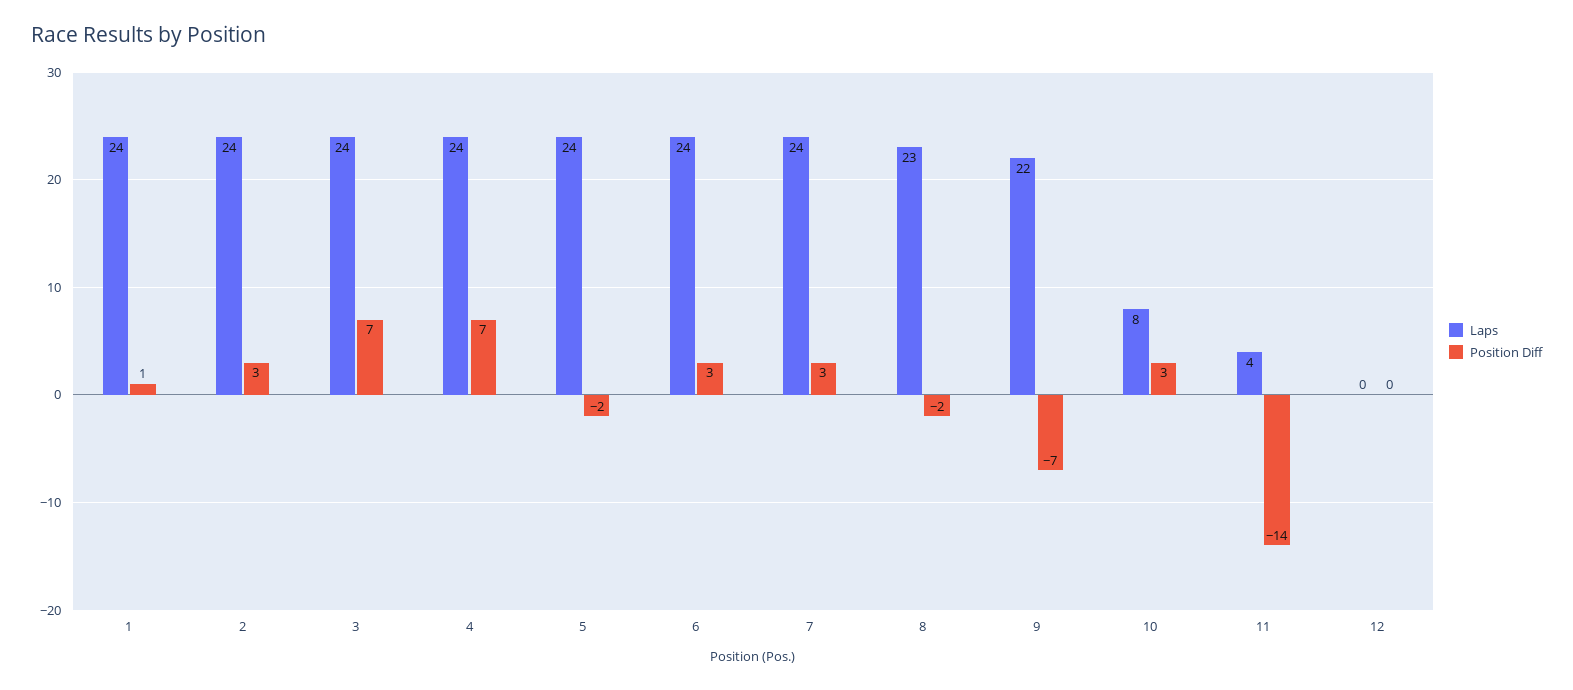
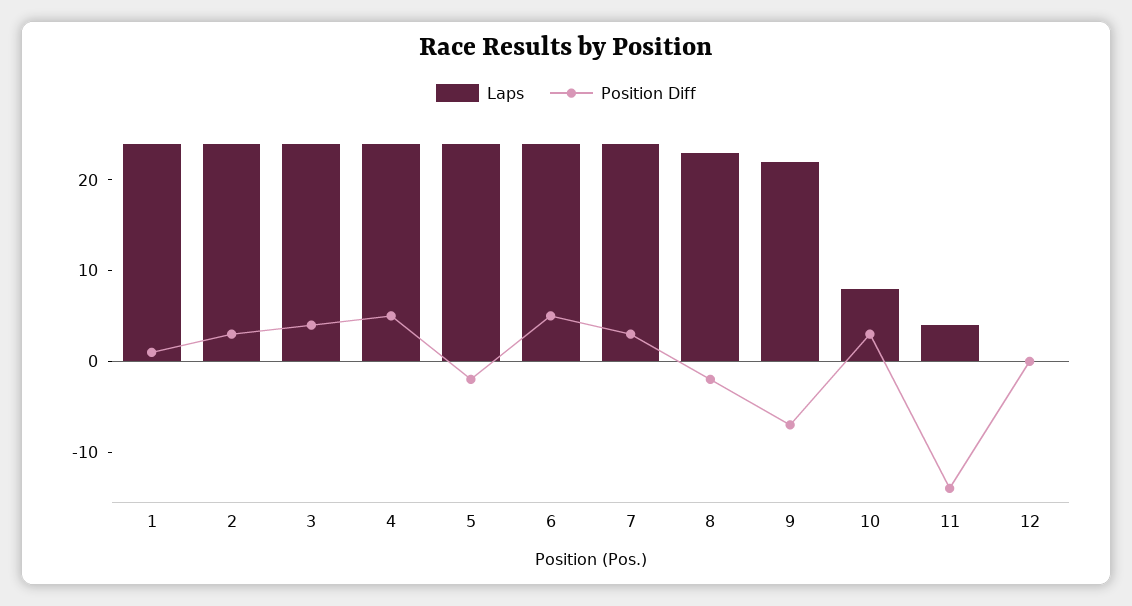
Position Diff, 3: 7 -> 4
Position Diff, 4: 7 -> 5
Position Diff, 6: 3 -> 5

